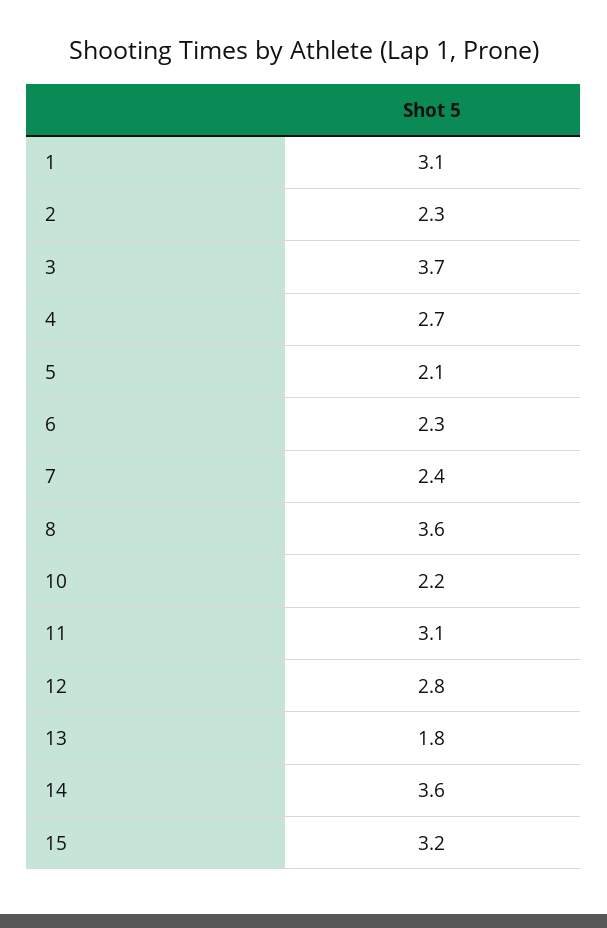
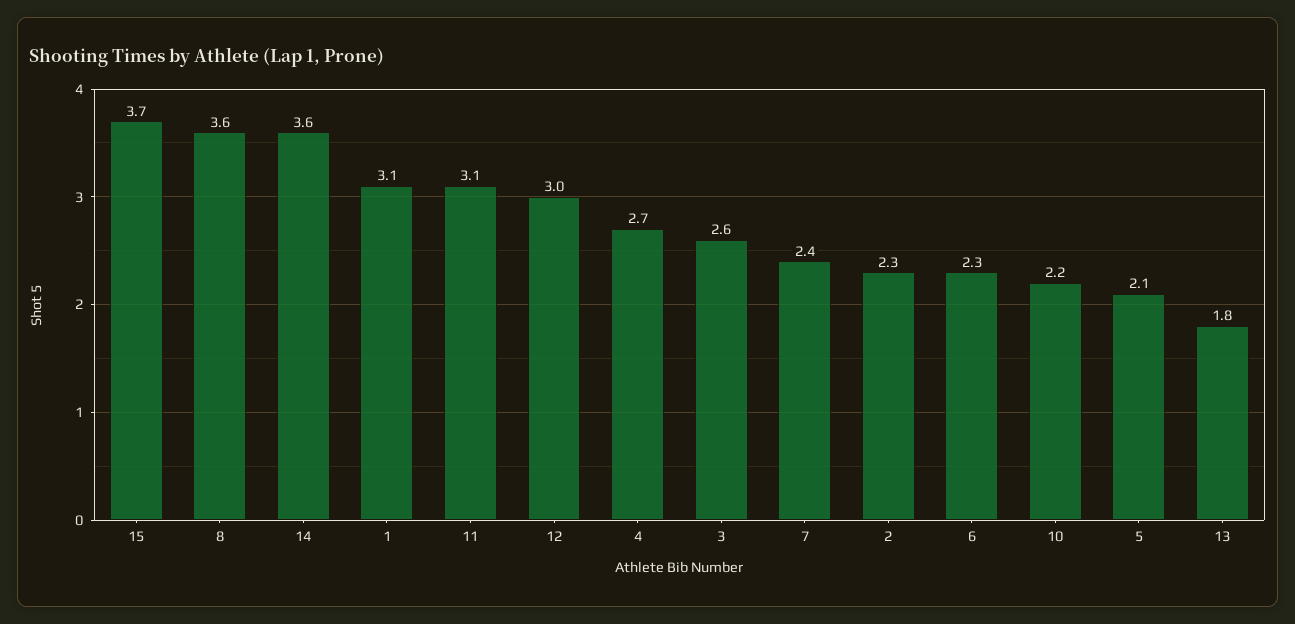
3: 3.7 -> 2.6
12: 2.8 -> 3
15: 3.2 -> 3.7

